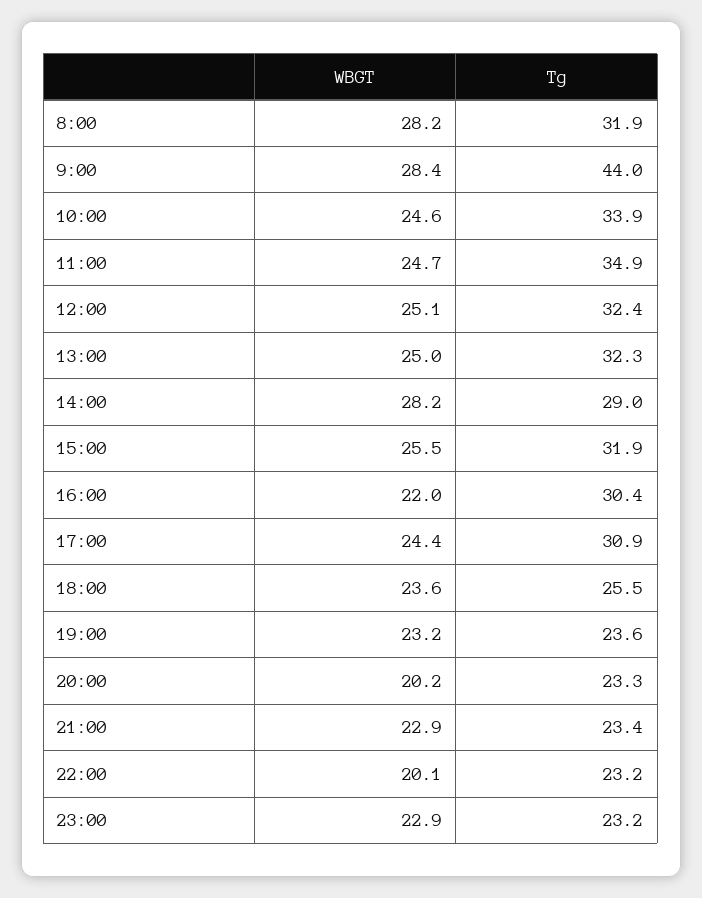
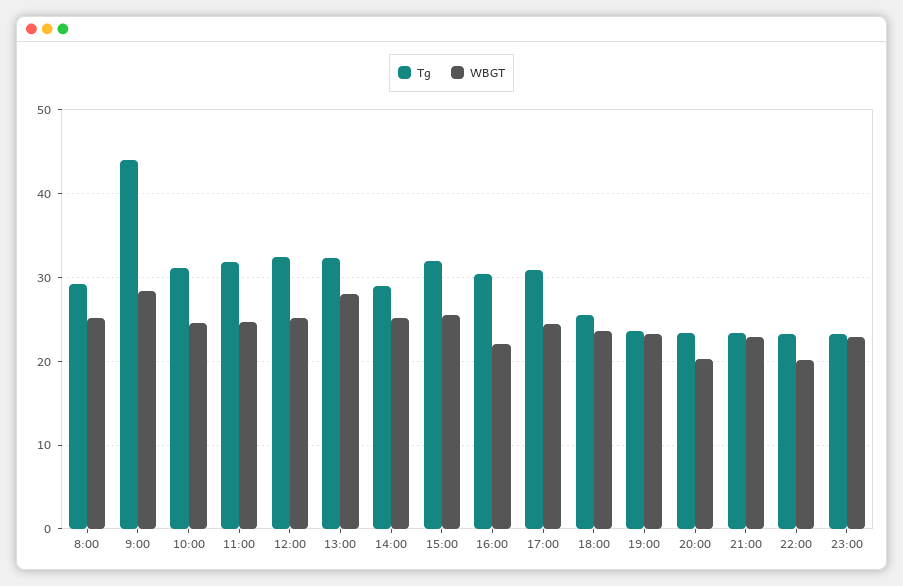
WBGT, 8:00: 28.2 -> 25
Tg, 8:00: 31.9 -> 29
Tg, 10:00: 33.9 -> 31
Tg, 11:00: 34.9 -> 32
WBGT, 13:00: 25 -> 28
WBGT, 14:00: 28.2 -> 25

